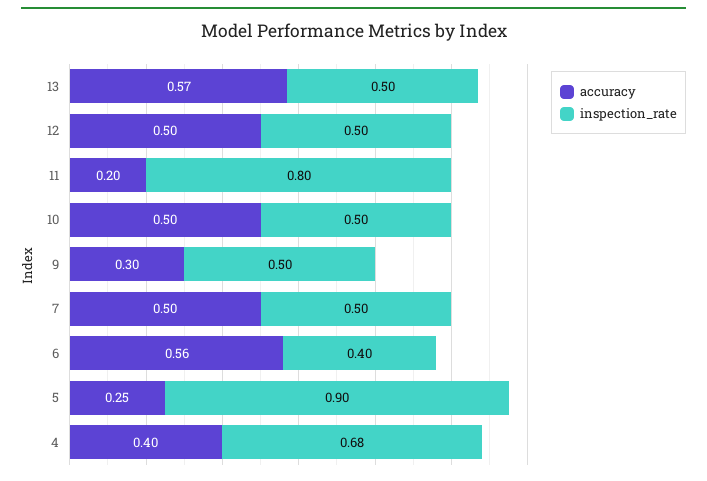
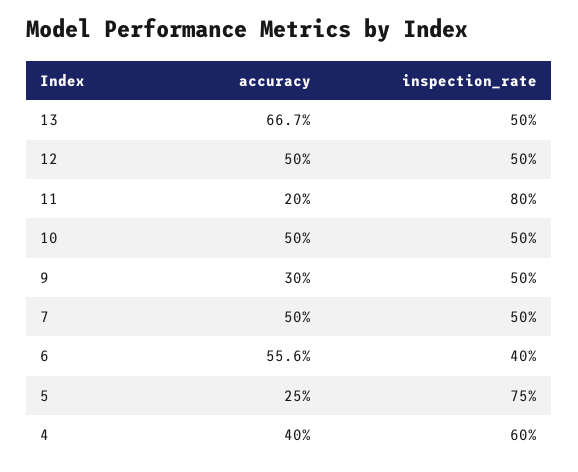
accuracy, 13: 0.57 -> 0.667
inspection_rate, 5: 0.9 -> 0.75
inspection_rate, 4: 0.68 -> 0.6

